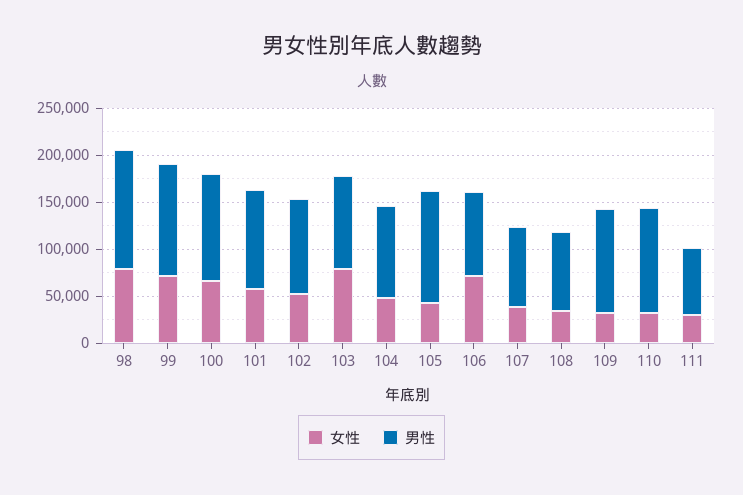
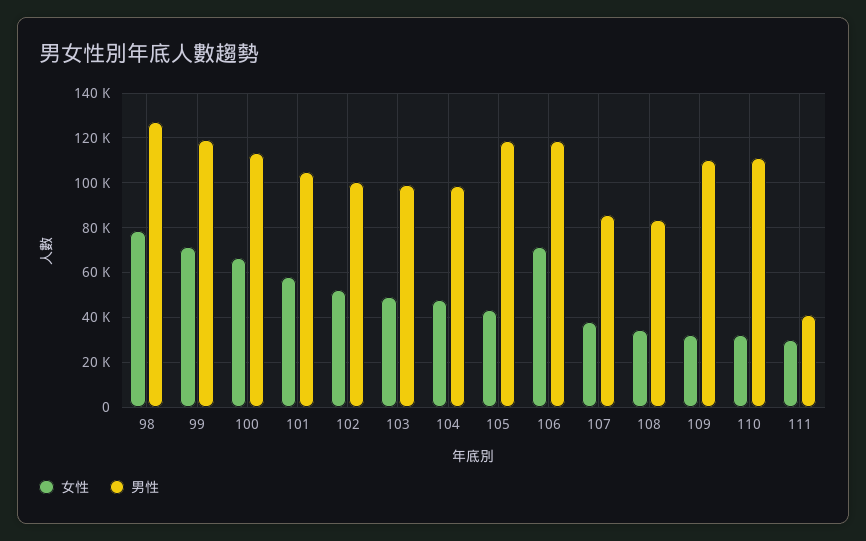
女性, 103: 80000 -> 50000
男性, 106: 90000 -> 120000
男性, 111: 70000 -> 40000

